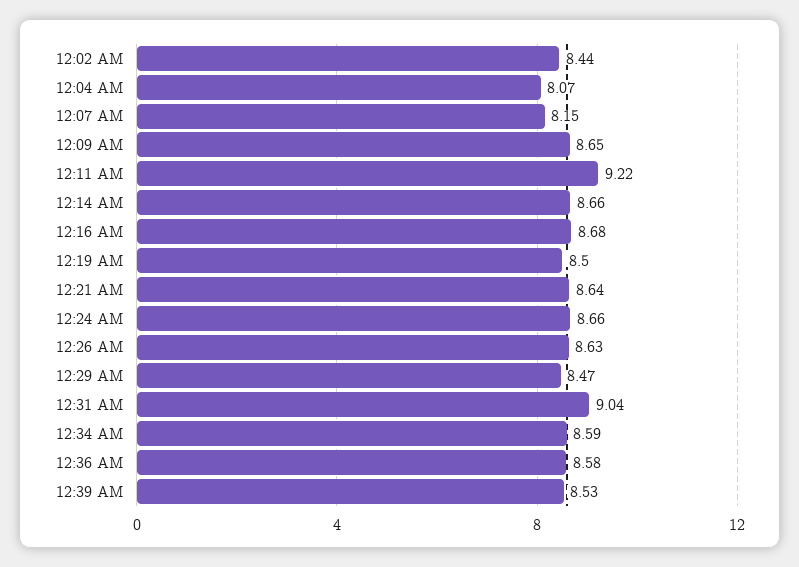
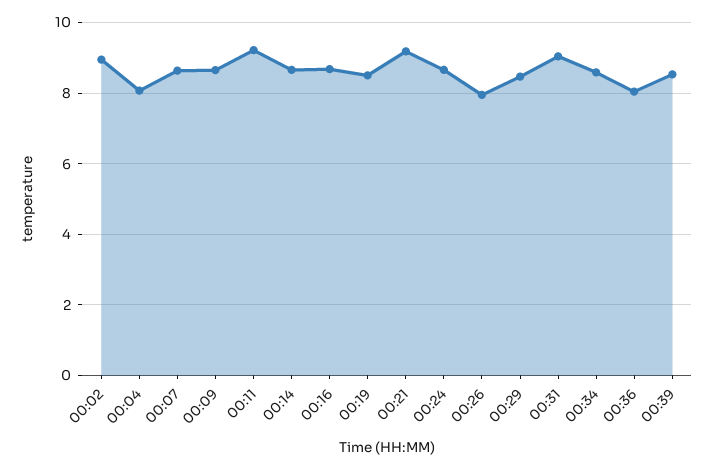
12:02 AM: 8.44 -> 9
12:07 AM: 8.15 -> 8.6
12:21 AM: 8.64 -> 9.2
12:26 AM: 8.63 -> 8
12:36 AM: 8.58 -> 8

